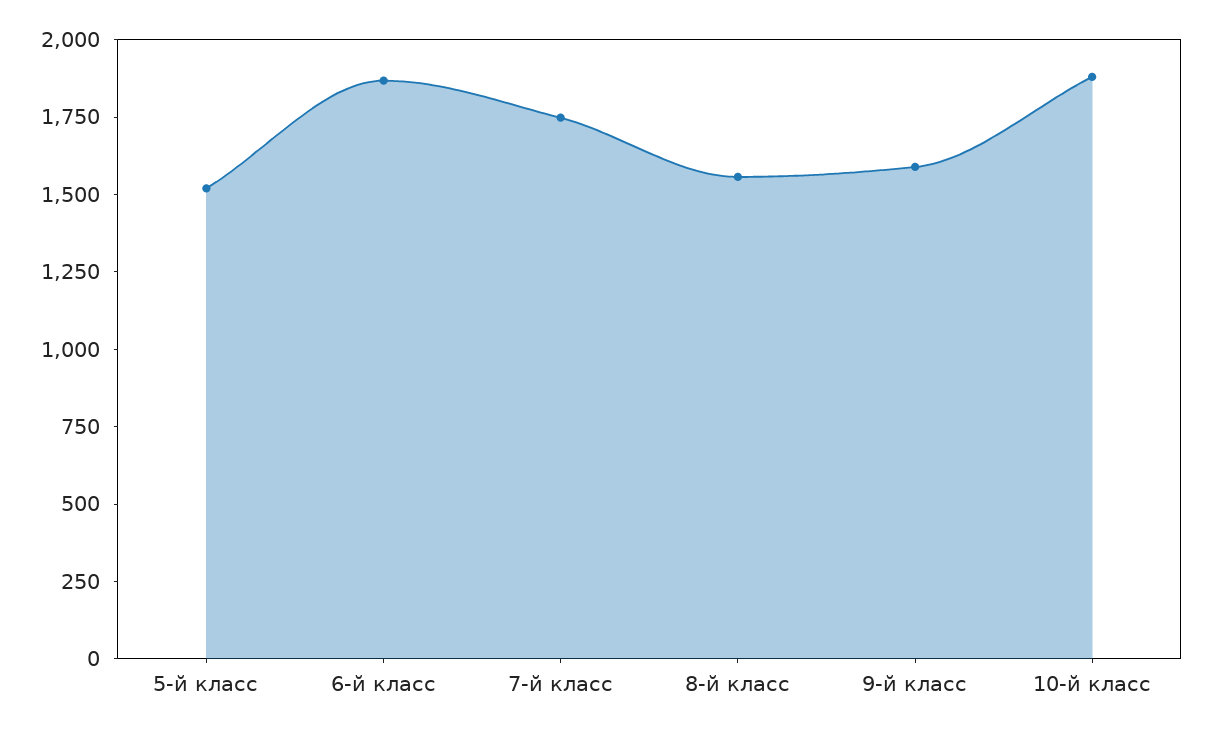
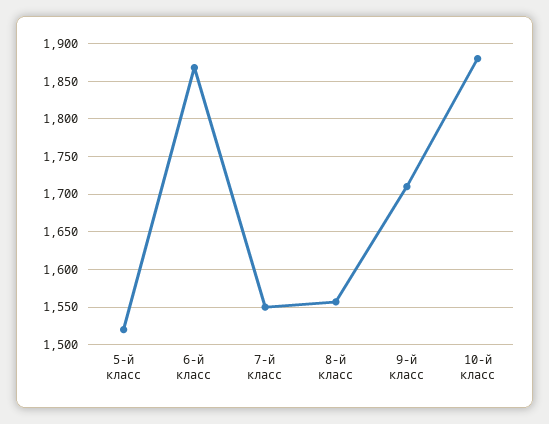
7-й класс: 1750 -> 1550
9-й класс: 1600 -> 1710

